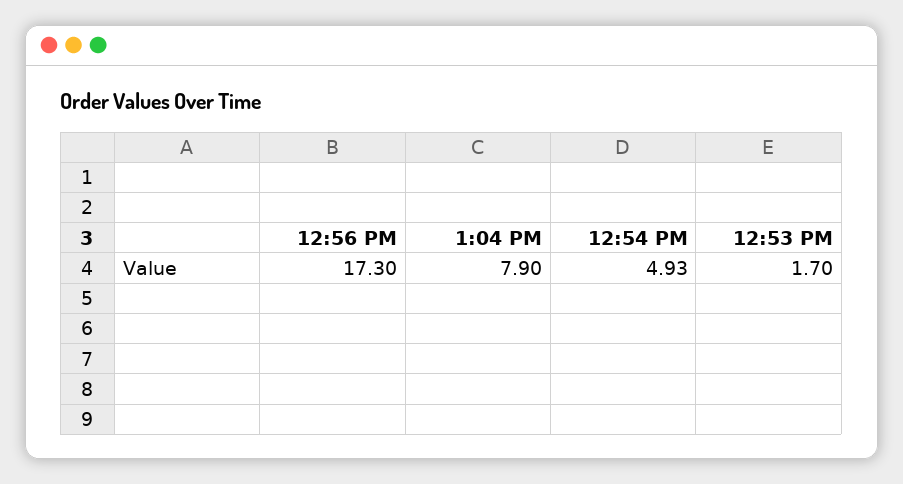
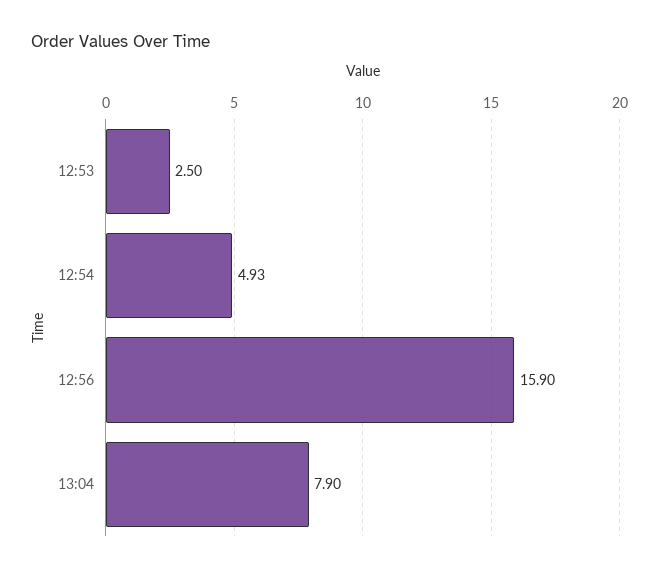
12:56 PM: 17.3 -> 15.9
12:53 PM: 1.7 -> 2.5

